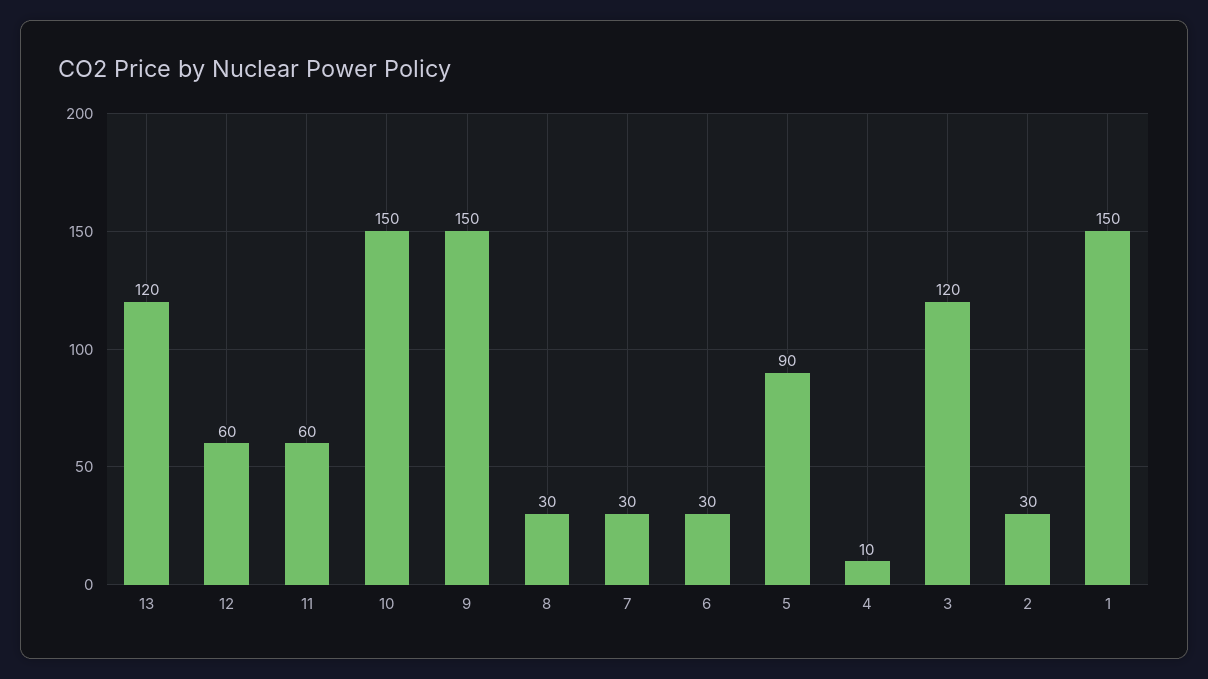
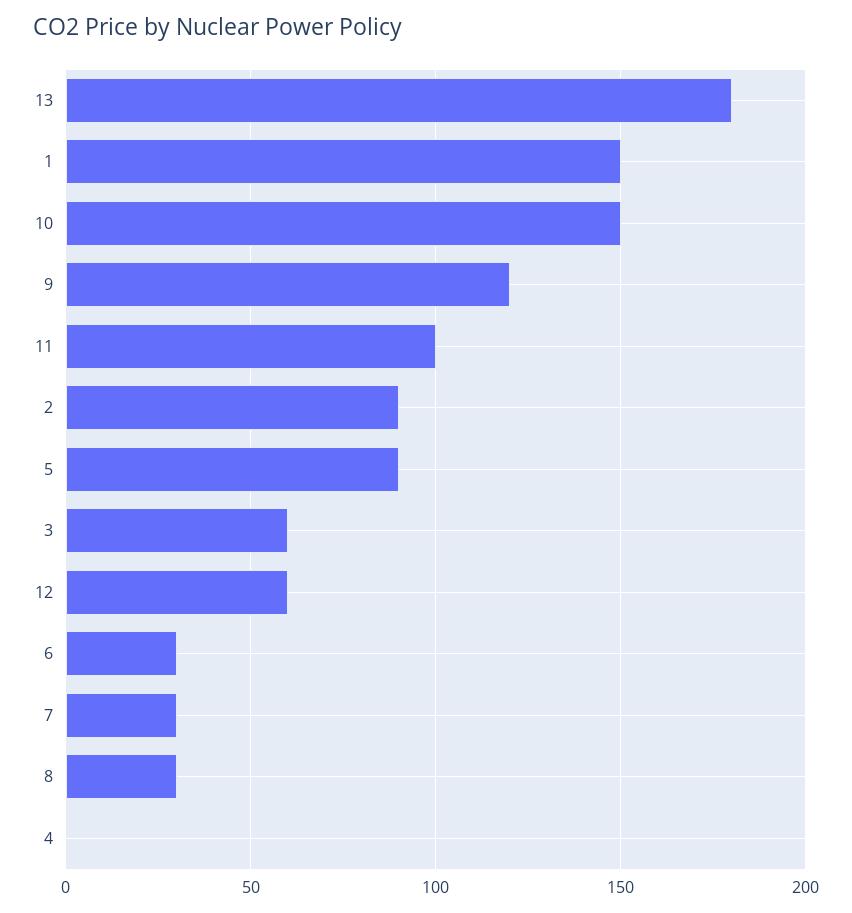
13: 120 -> 180
11: 60 -> 100
9: 150 -> 120
4: 10 -> 0
3: 120 -> 60
2: 30 -> 90

